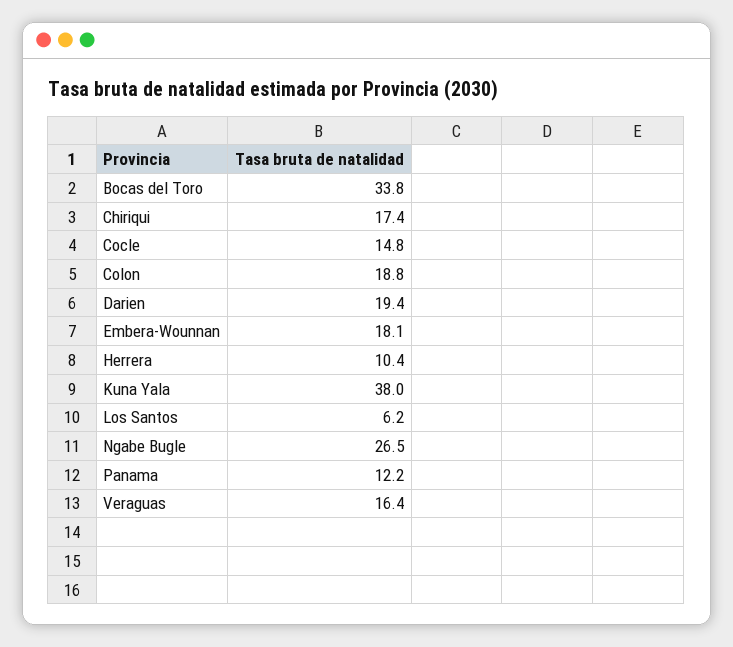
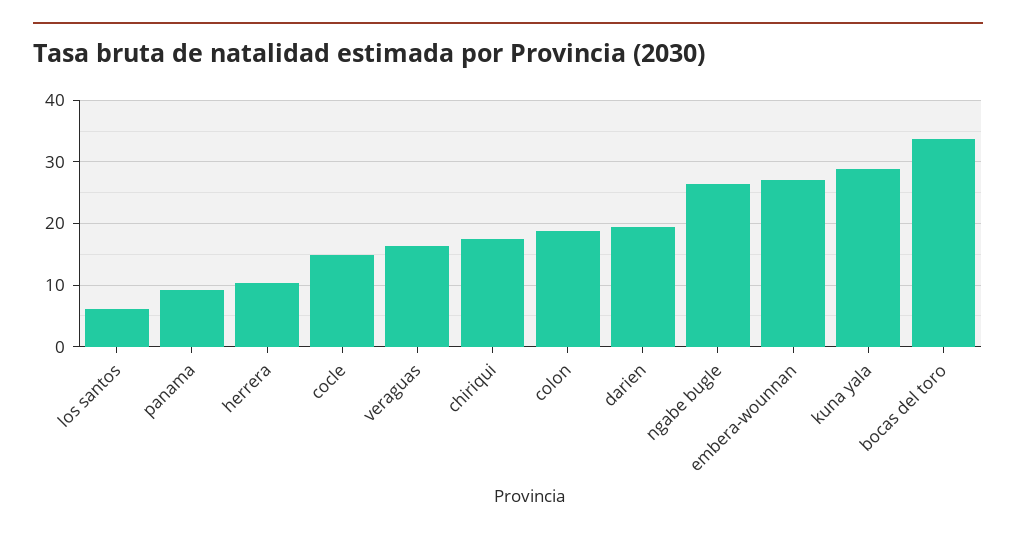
Embera-Wounnan: 18.1 -> 27
Kuna Yala: 38 -> 29
Panama: 12.2 -> 9

